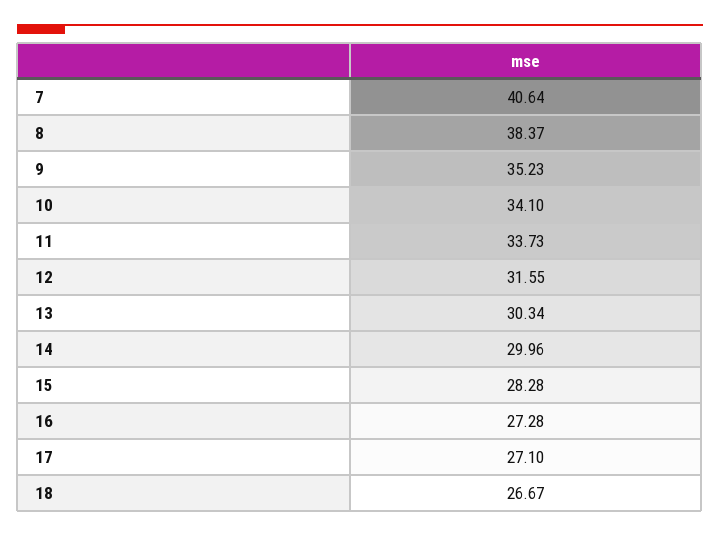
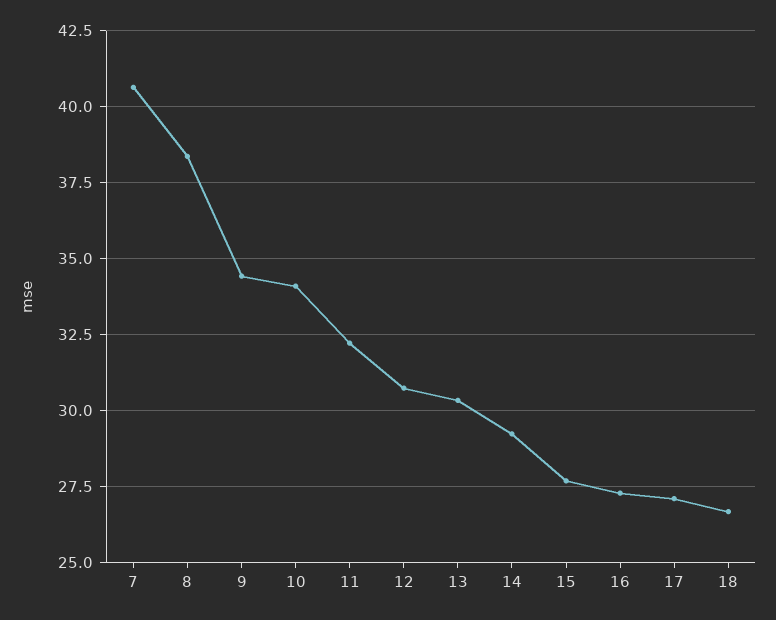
9: 35.23 -> 34.5
11: 33.73 -> 32.25
12: 31.55 -> 30.75
14: 29.96 -> 29.25
15: 28.28 -> 27.75

